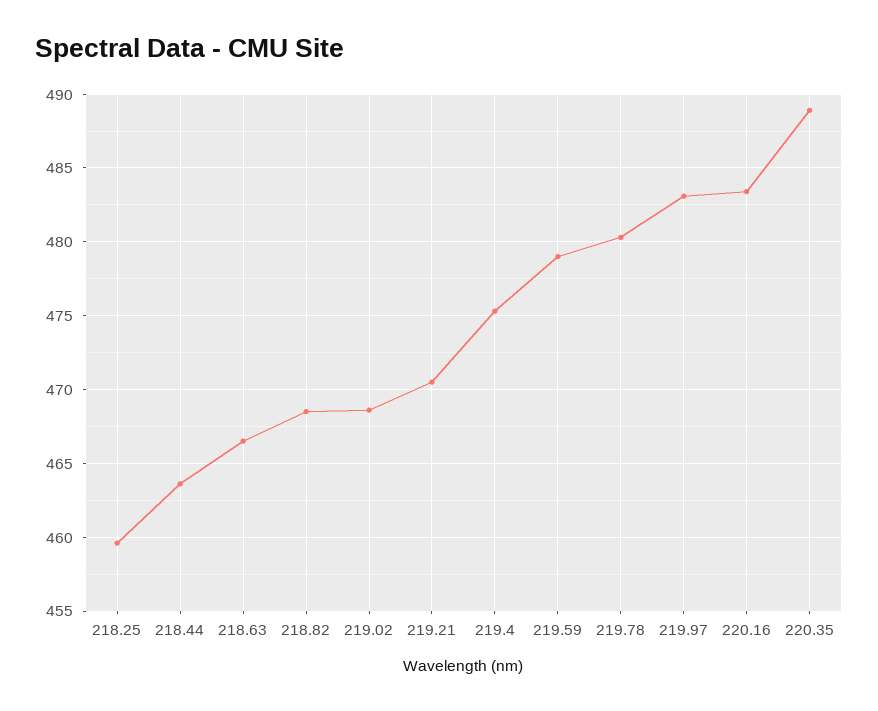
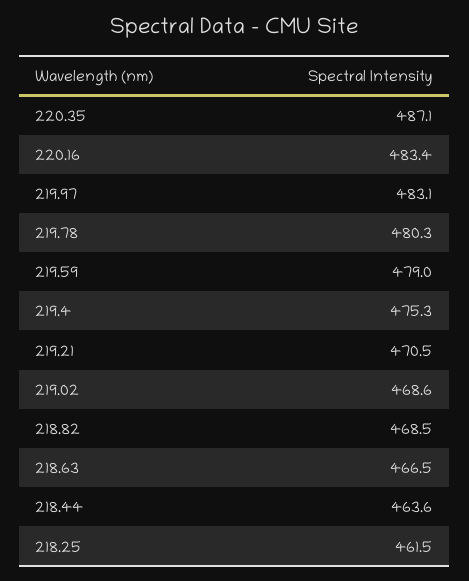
218.25: 459.5 -> 461.5
220.35: 489 -> 487.1

